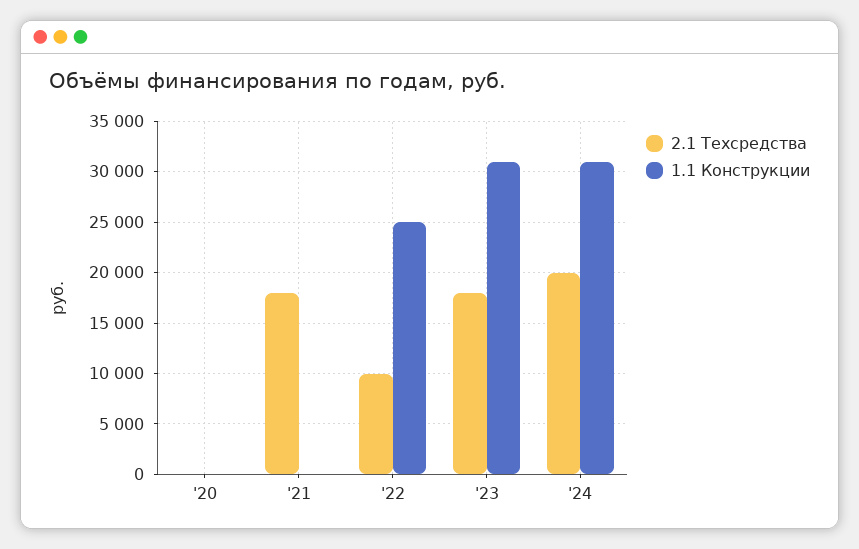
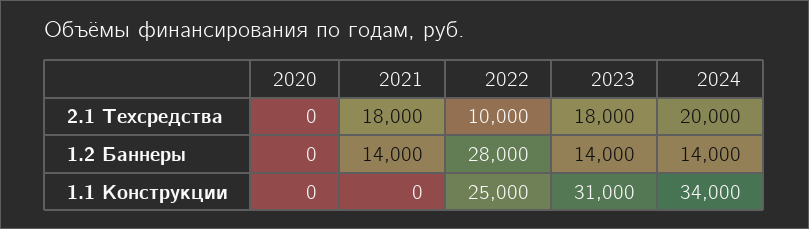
1.1 Конструкции, '24: 31000 -> 34000
1.2 Баннеры, '20: none -> 0
1.2 Баннеры, '21: none -> 14000
1.2 Баннеры, '22: none -> 28000
1.2 Баннеры, '23: none -> 14000
1.2 Баннеры, '24: none -> 14000

